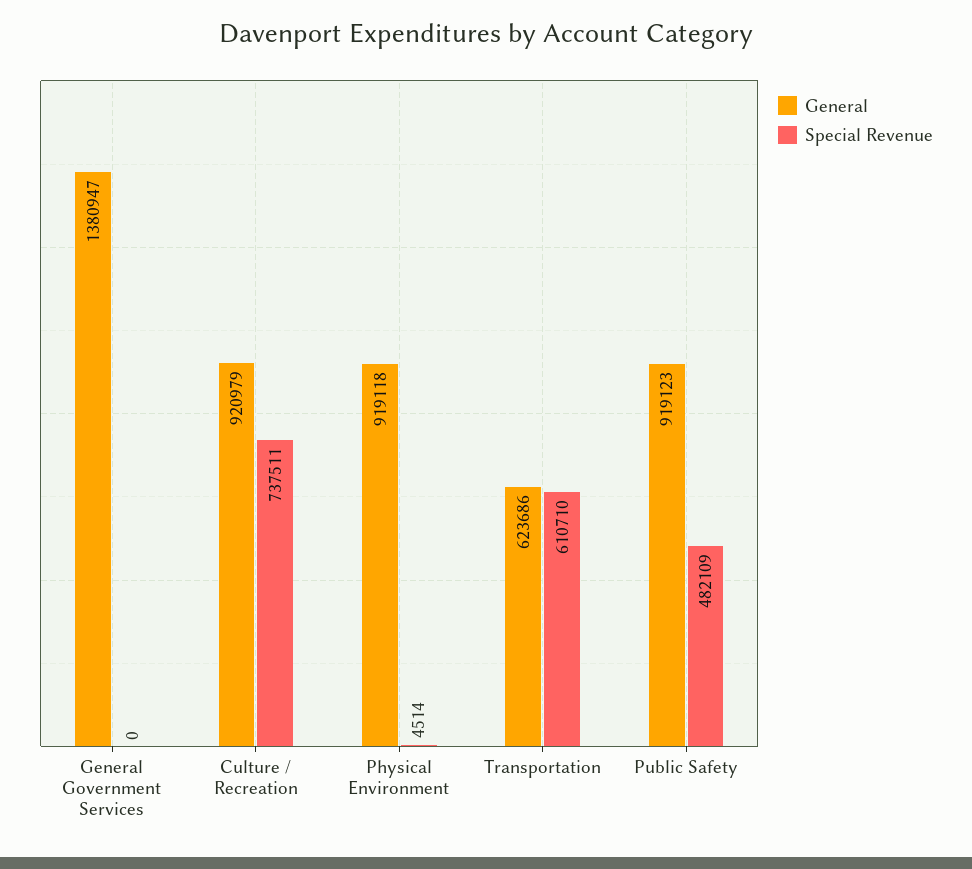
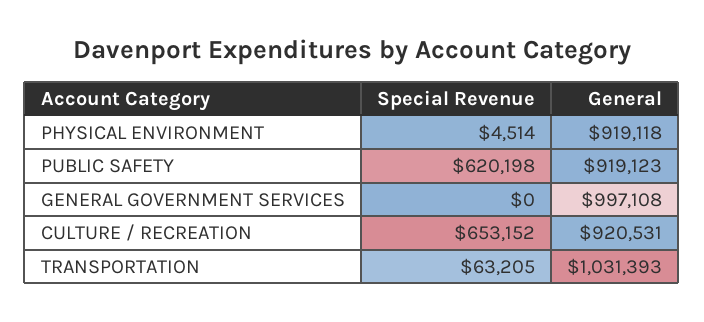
General, General Government Services: 1380947 -> 997108
General, Culture / Recreation: 920979 -> 920531
Special Revenue, Culture / Recreation: 737511 -> 653152
General, Transportation: 623686 -> 1031393
Special Revenue, Transportation: 610710 -> 63205
Special Revenue, Public Safety: 482109 -> 620198

